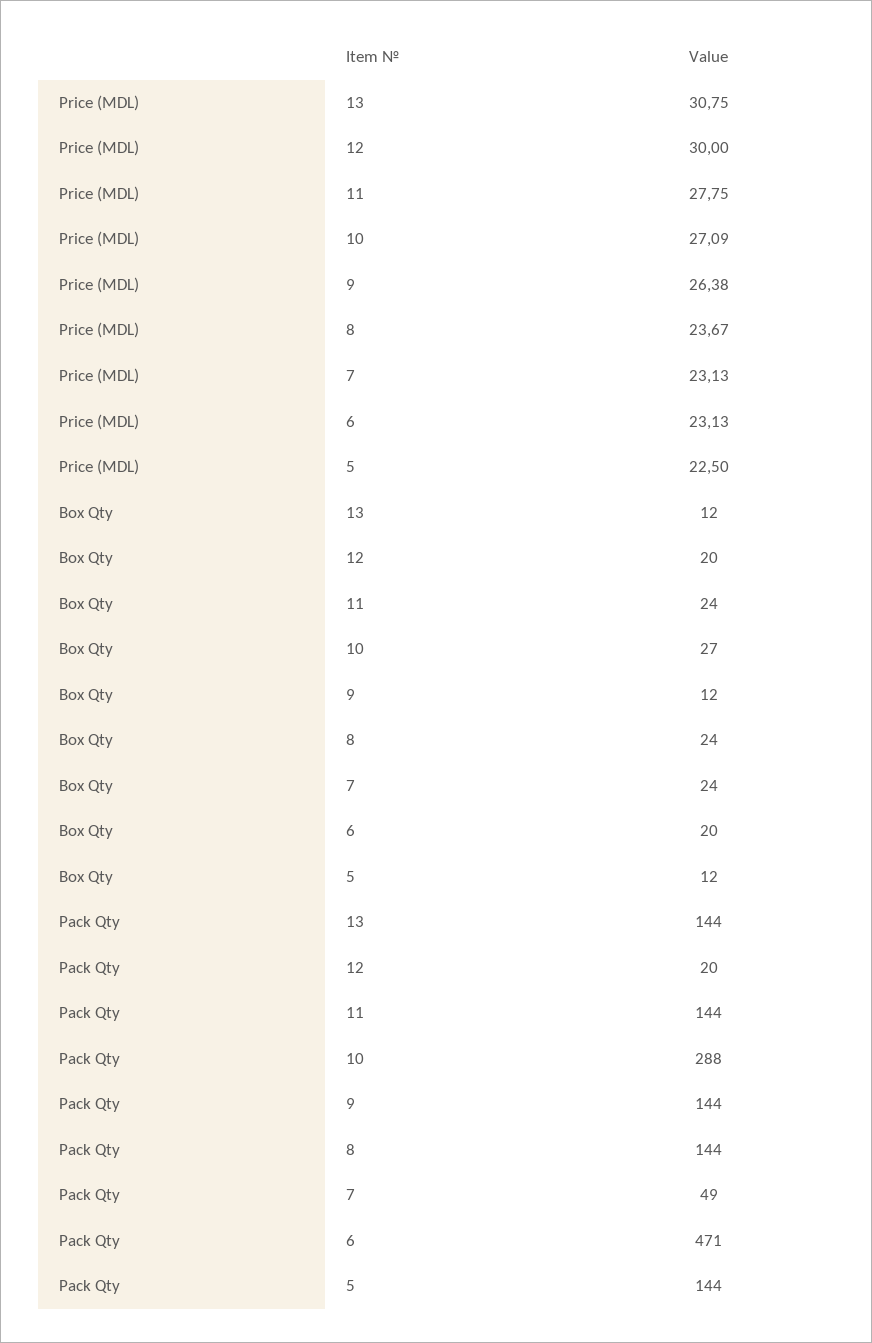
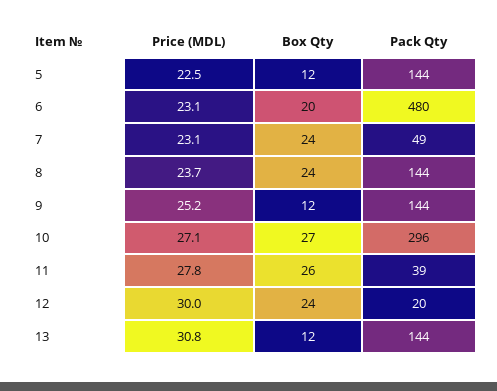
Price (MDL), 9: 26.38 -> 25.2
Box Qty, 12: 20 -> 24
Box Qty, 11: 24 -> 26
Pack Qty, 11: 144 -> 39
Pack Qty, 10: 288 -> 296
Pack Qty, 6: 471 -> 480

